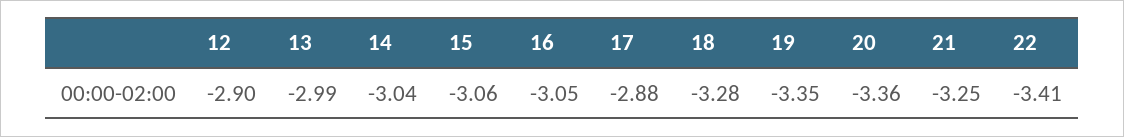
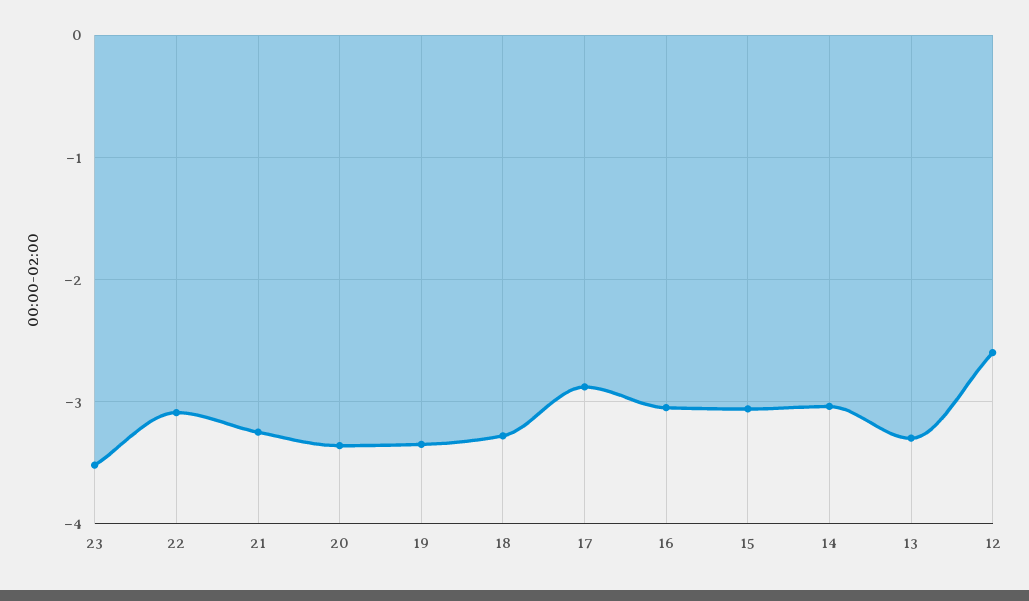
12: -2.9 -> -2.6
13: -2.99 -> -3.3
22: -3.41 -> -3.1
23: none -> -3.5

